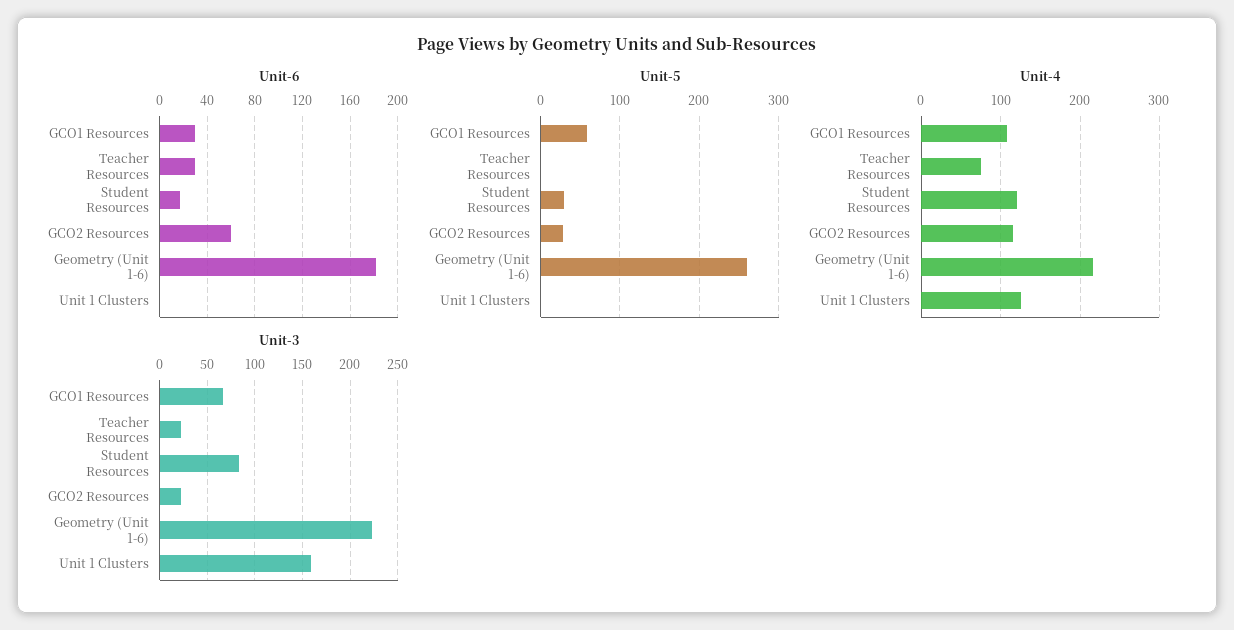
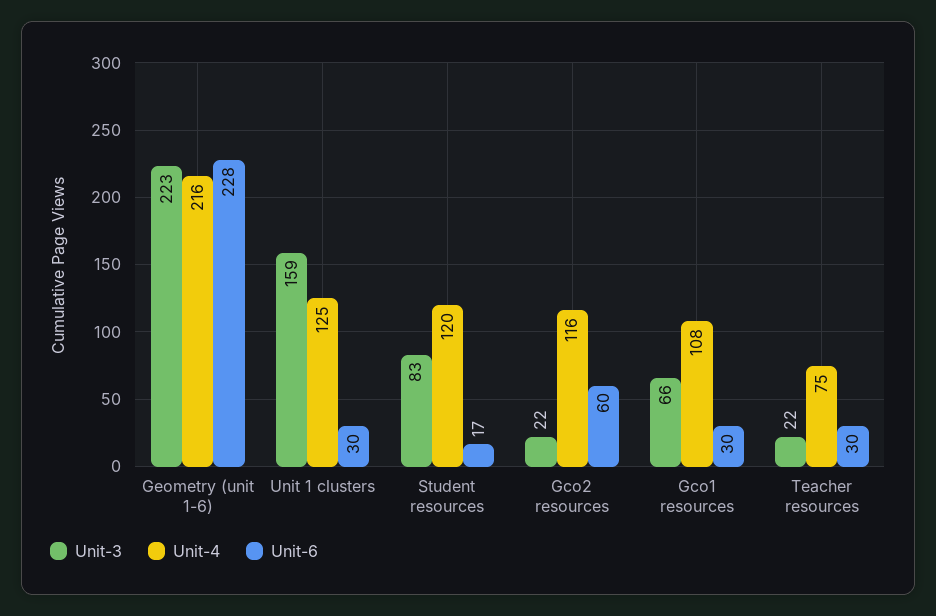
Unit-6, Geometry (Unit 1-6): 180 -> 228
Unit-6, Unit 1 Clusters: 0 -> 30
Unit-5, GCO1 Resources: 60 -> none
Unit-5, Teacher Resources: 0 -> none
Unit-5, Student Resources: 30 -> none
Unit-5, GCO2 Resources: 30 -> none
Unit-5, Geometry (Unit 1-6): 260 -> none
Unit-5, Unit 1 Clusters: 0 -> none

